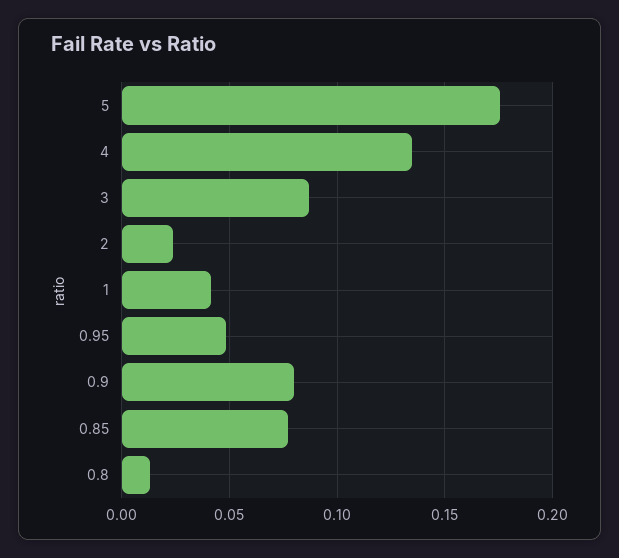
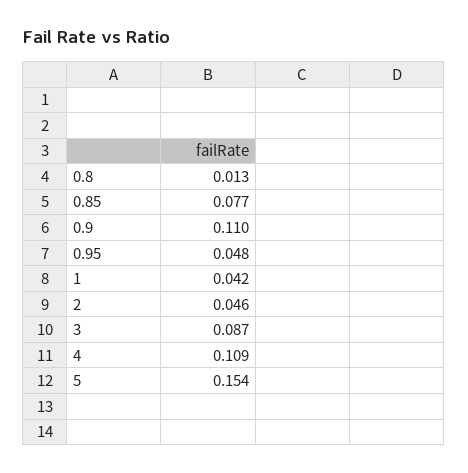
5: 0.175 -> 0.154
4: 0.135 -> 0.109
2: 0.025 -> 0.046
0.9: 0.08 -> 0.11

